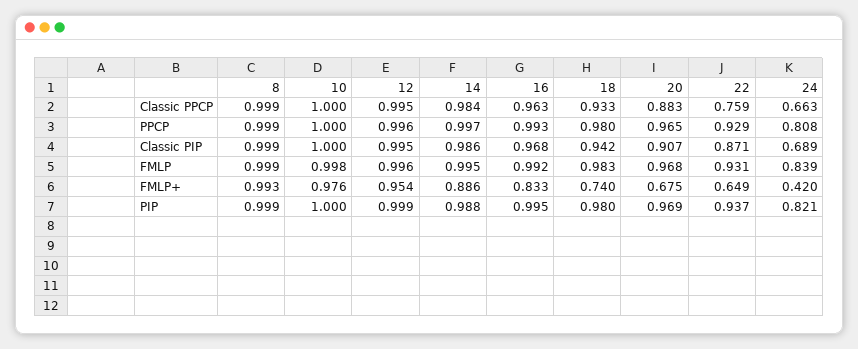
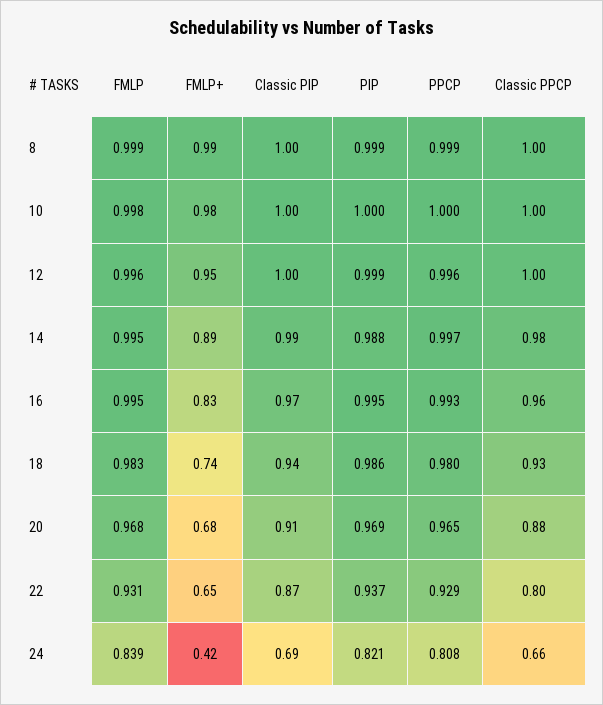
22, Classic PPCP: 0.759 -> 0.8
16, FMLP: 0.992 -> 0.995
18, PIP: 0.98 -> 0.986

